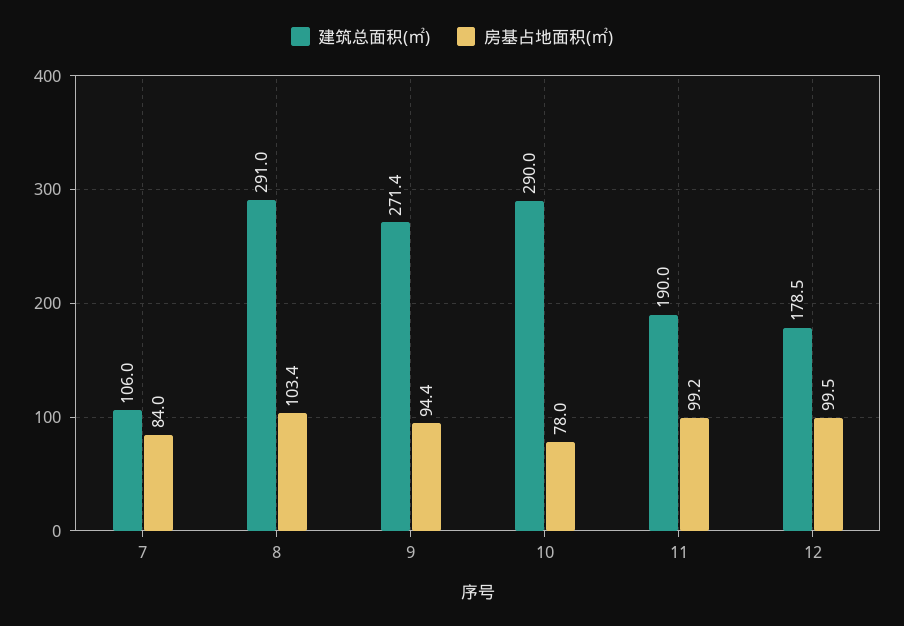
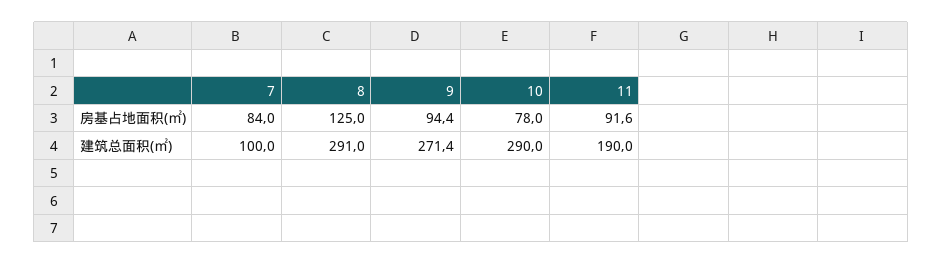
建筑总面积(㎡), 7: 106 -> 100
房基占地面积(㎡), 8: 103.4 -> 125
房基占地面积(㎡), 11: 99.2 -> 91.6
建筑总面积(㎡), 12: 178.5 -> none
房基占地面积(㎡), 12: 99.5 -> none

